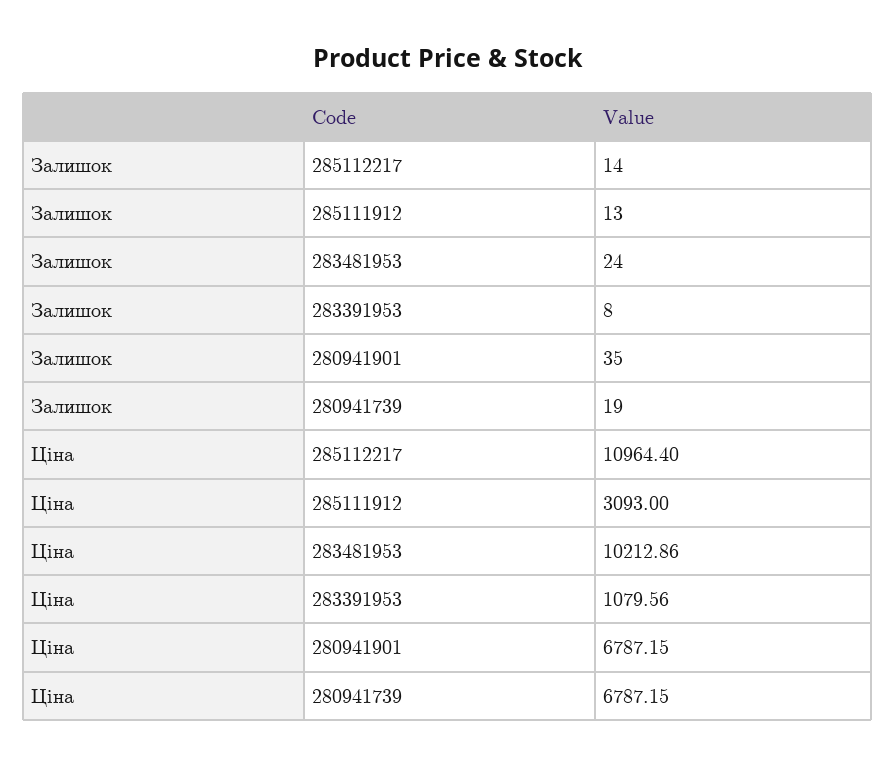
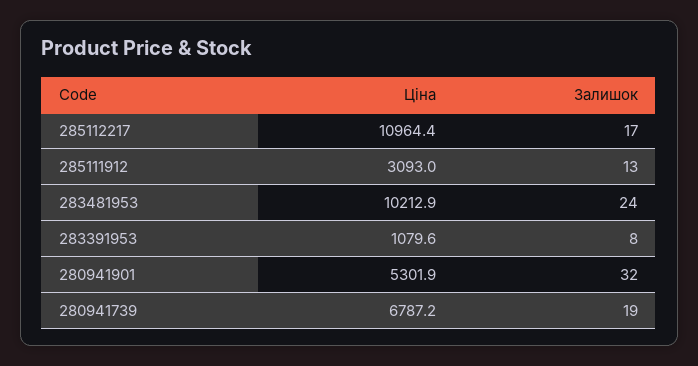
Залишок, 285112217: 14 -> 17
Залишок, 280941901: 35 -> 32
Ціна, 280941901: 6787.15 -> 5301.9

